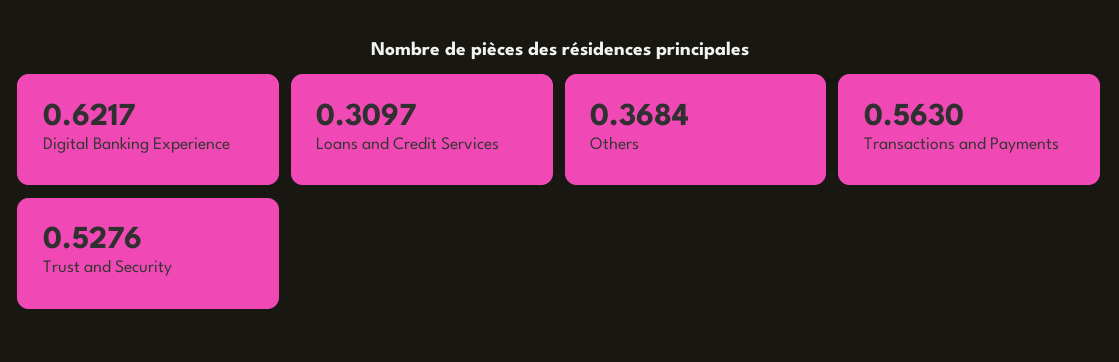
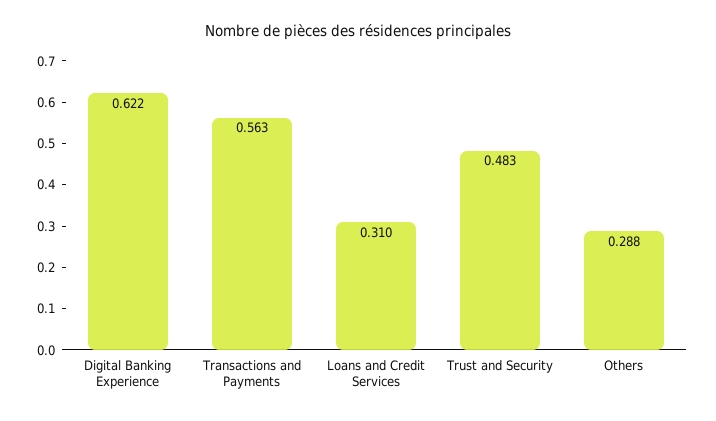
Others: 0.3684 -> 0.288
Trust and Security: 0.5276 -> 0.483

